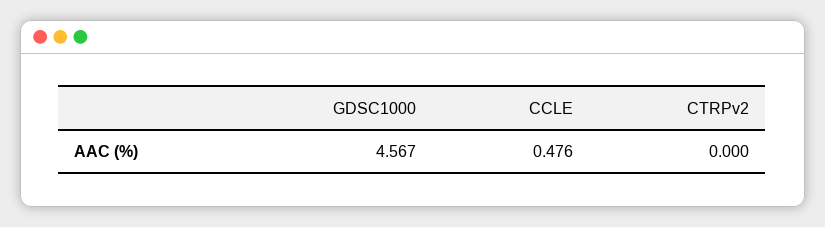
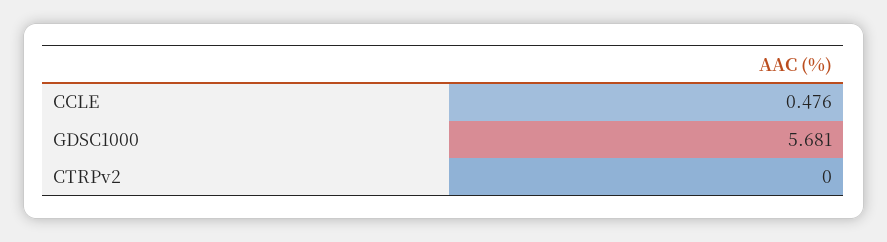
GDSC1000: 4.567 -> 5.681

